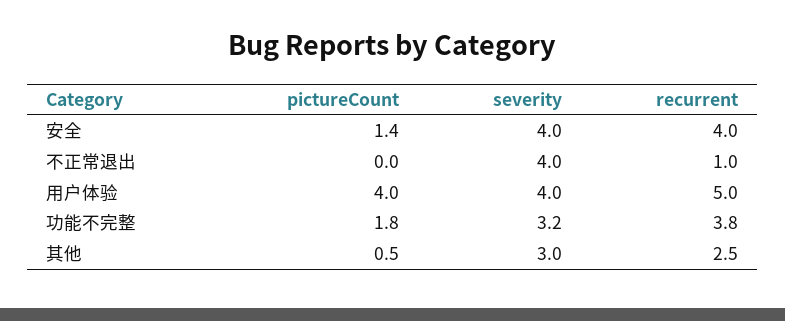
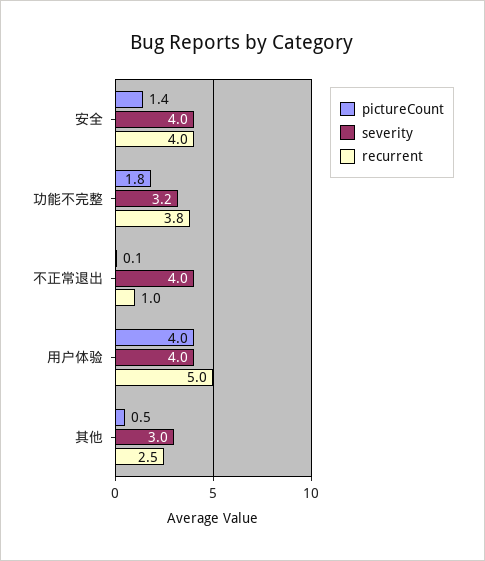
pictureCount, 不正常退出: 0 -> 0.1

